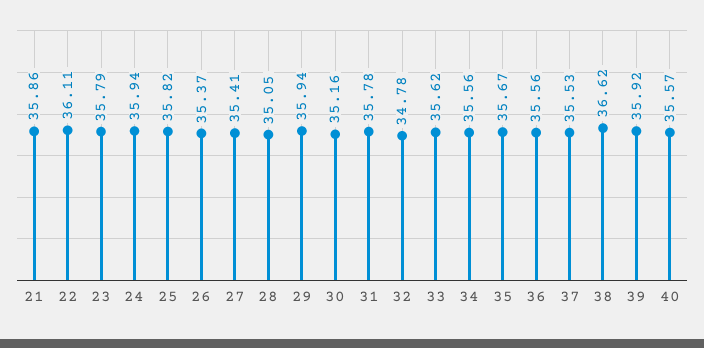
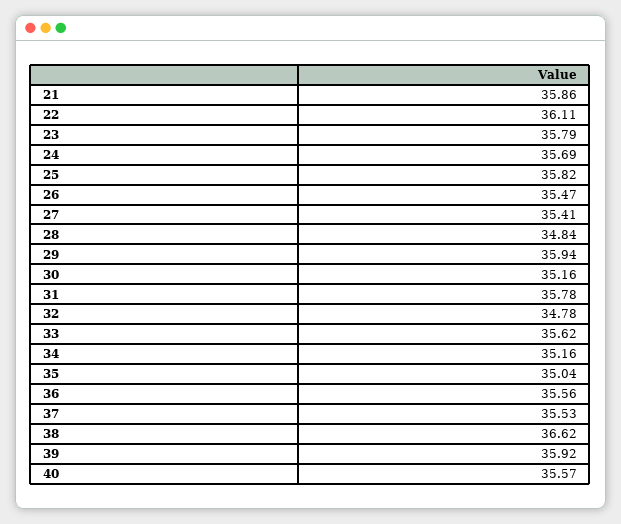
24: 35.94 -> 35.69
26: 35.37 -> 35.47
28: 35.05 -> 34.84
34: 35.56 -> 35.16
35: 35.67 -> 35.04

